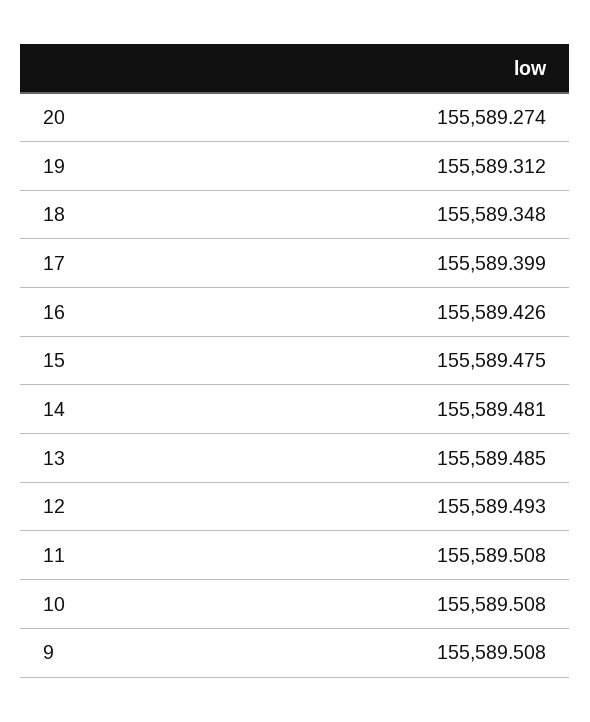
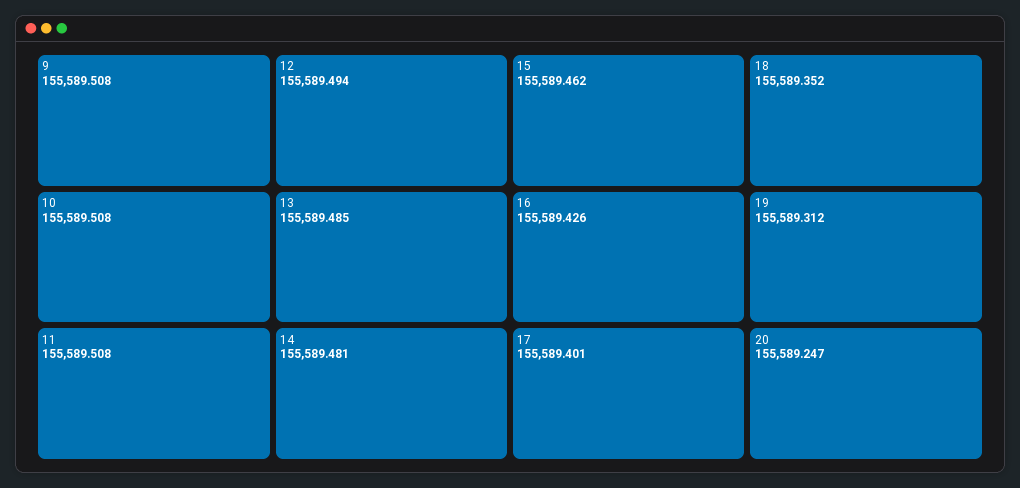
20: 155589.274 -> 155589.247
18: 155589.348 -> 155589.352
17: 155589.399 -> 155589.401
15: 155589.475 -> 155589.462
12: 155589.493 -> 155589.494

